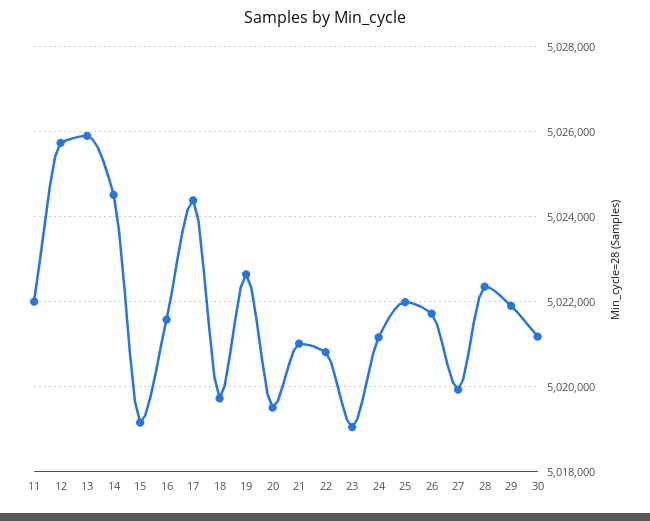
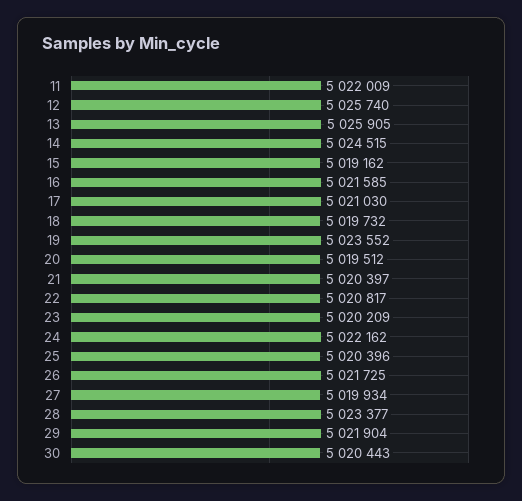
17: 5024400 -> 5021030
19: 5022600 -> 5023552
21: 5021000 -> 5020397
23: 5019000 -> 5020209
24: 5021200 -> 5022162
25: 5022000 -> 5020396
28: 5022400 -> 5023377
30: 5021200 -> 5020443

